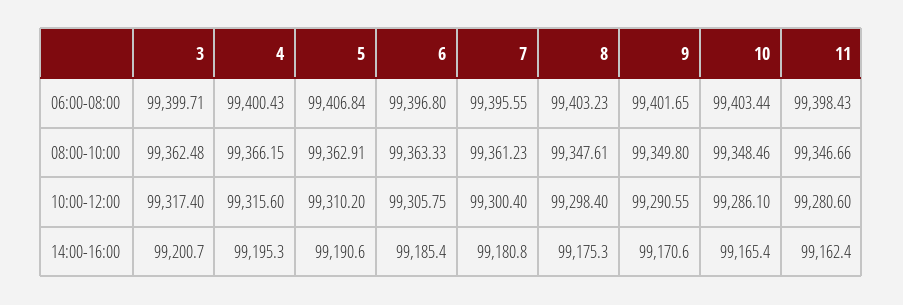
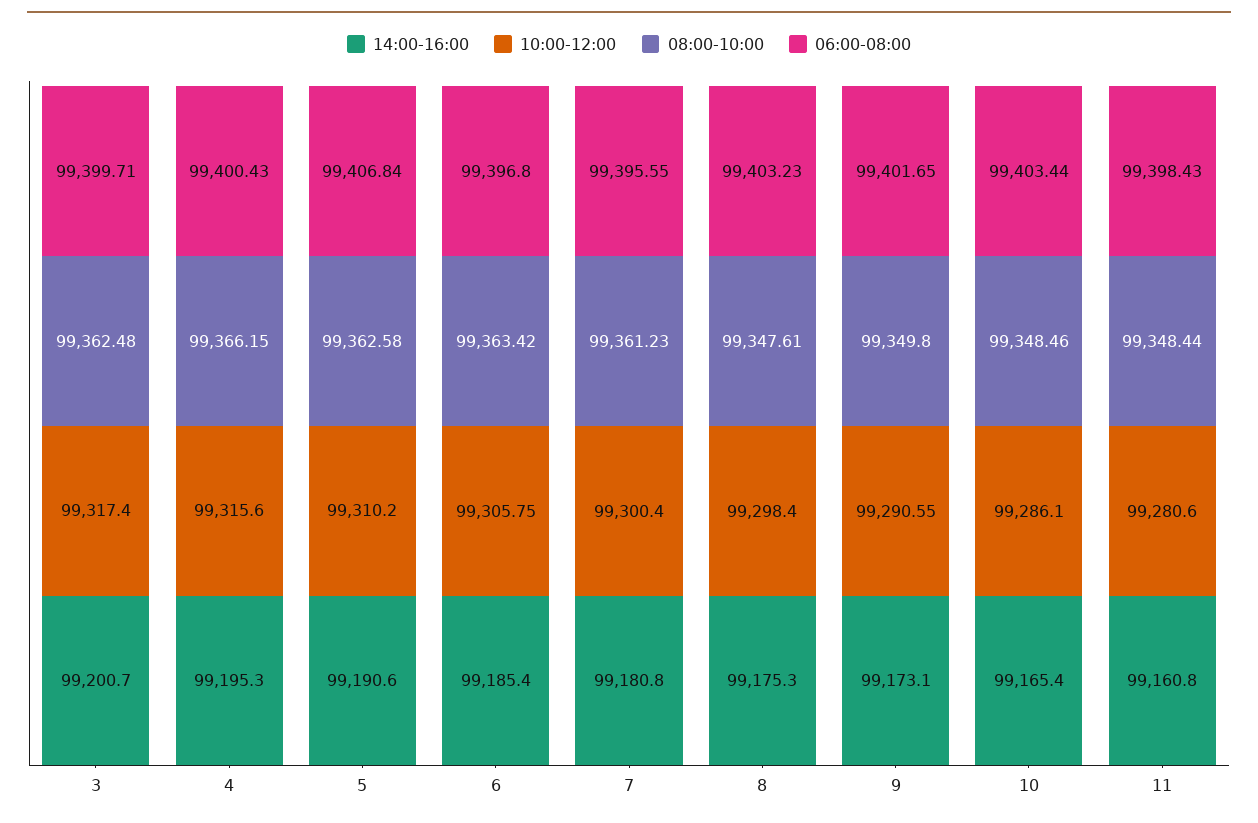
08:00-10:00, 5: 99362.91 -> 99362.58
08:00-10:00, 6: 99363.33 -> 99363.42
08:00-10:00, 11: 99346.66 -> 99348.44
14:00-16:00, 9: 99170.6 -> 99173.1
14:00-16:00, 11: 99162.4 -> 99160.8

